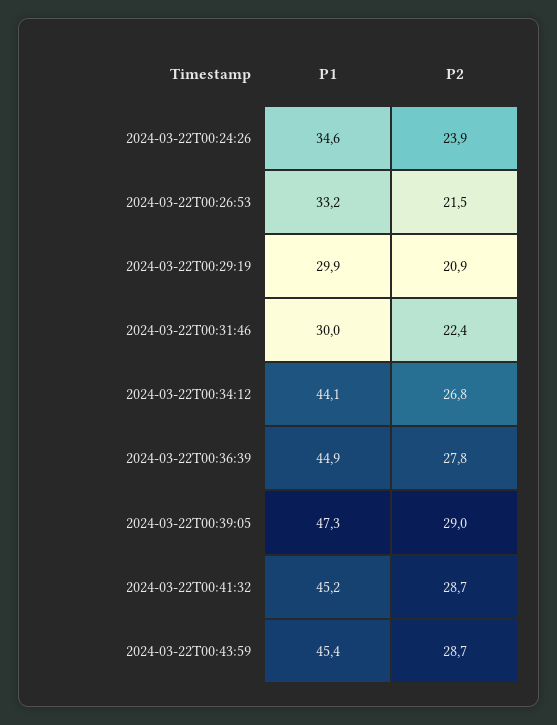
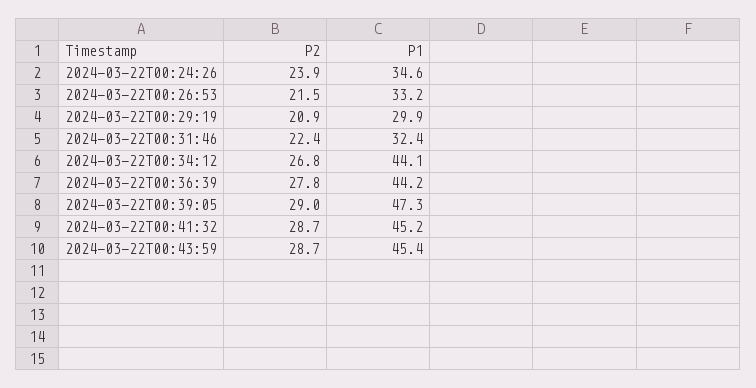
P1, 2024-03-22T00:31:46: 30 -> 32.4
P1, 2024-03-22T00:36:39: 44.9 -> 44.2

